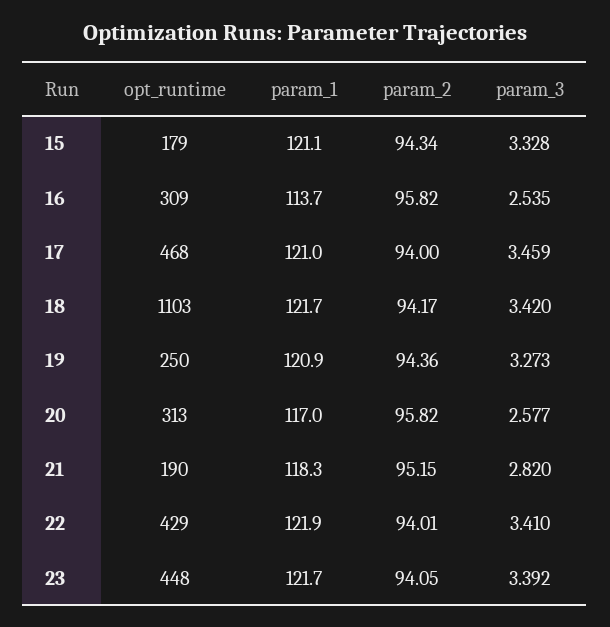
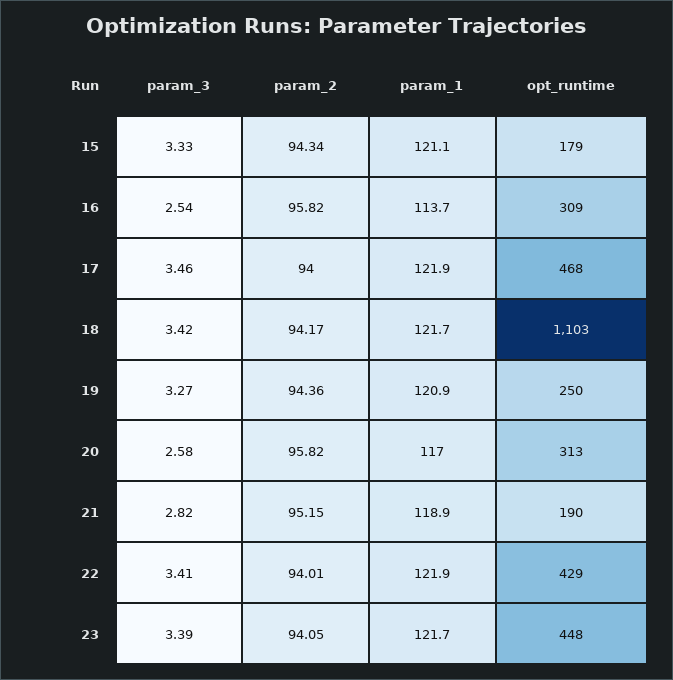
param_1, 17: 121 -> 121.9
param_1, 21: 118.3 -> 118.9

